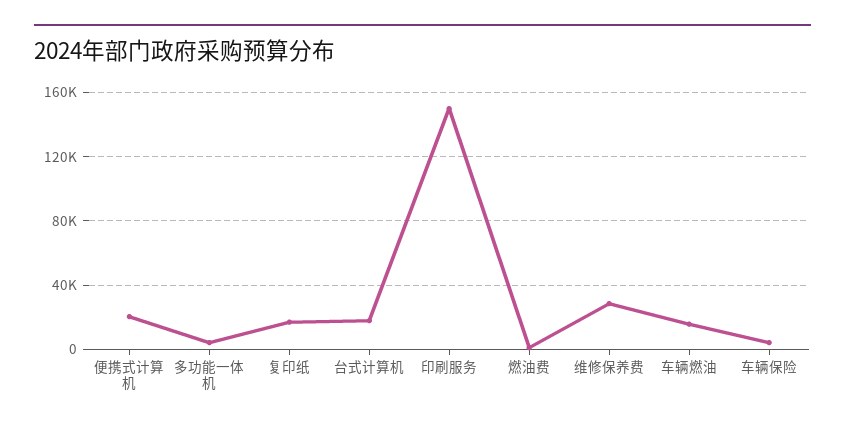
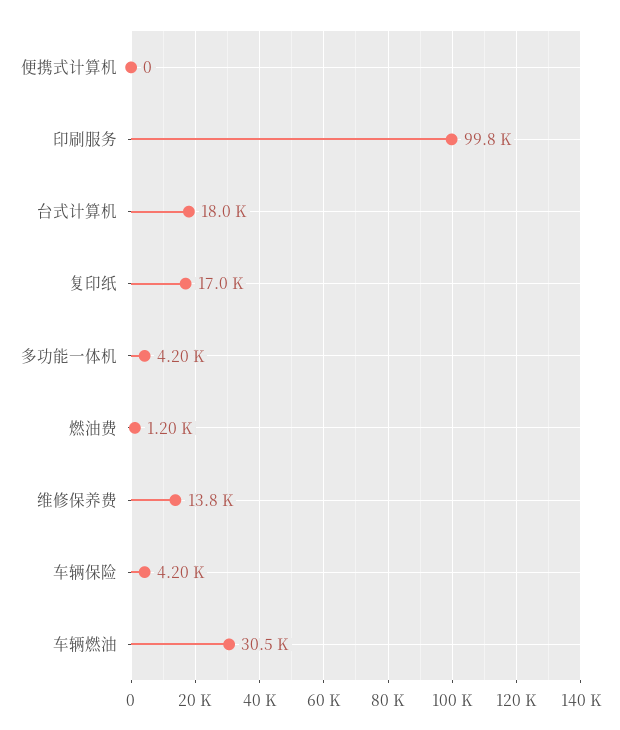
便携式计算机: 20000 -> 0
印刷服务: 150000 -> 99800
维修保养费: 30000 -> 13800
车辆燃油: 15000 -> 30500

